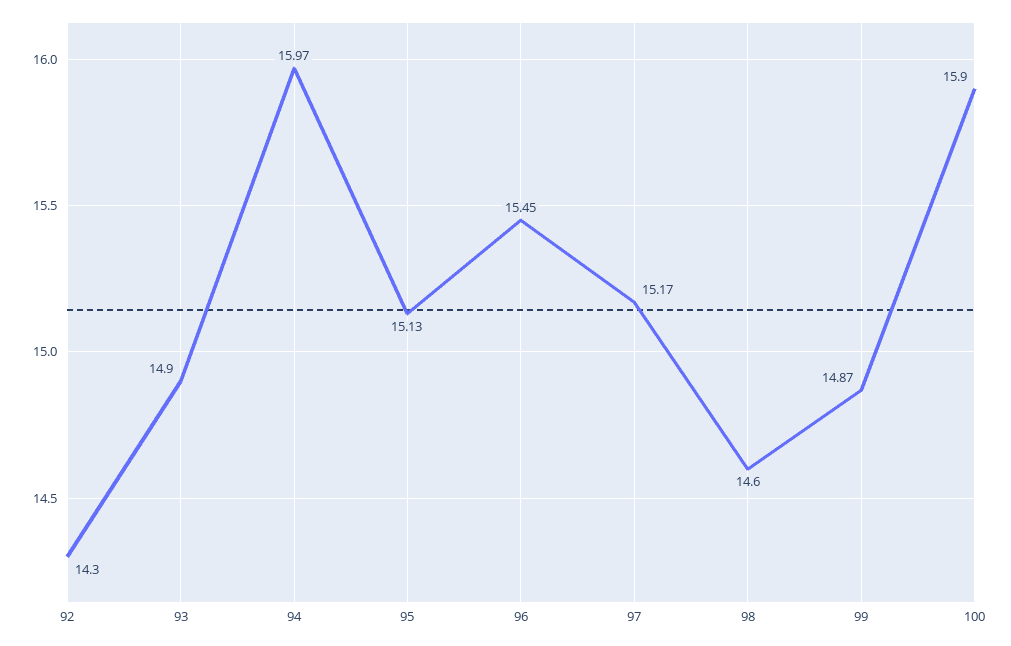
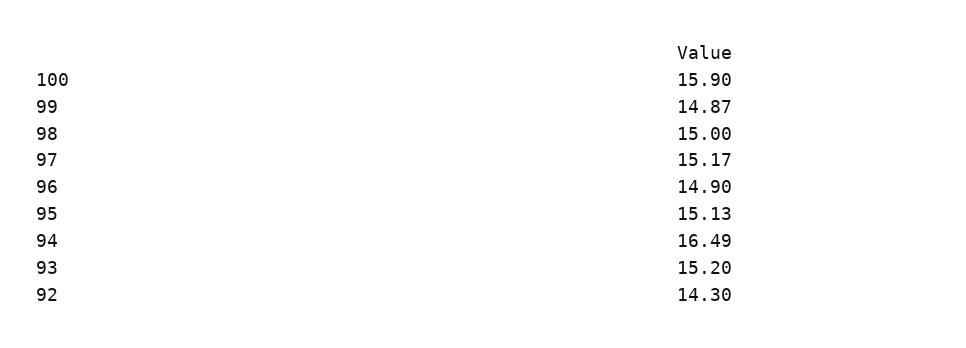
93: 14.9 -> 15.2
94: 15.97 -> 16.49
96: 15.45 -> 14.9
98: 14.6 -> 15

